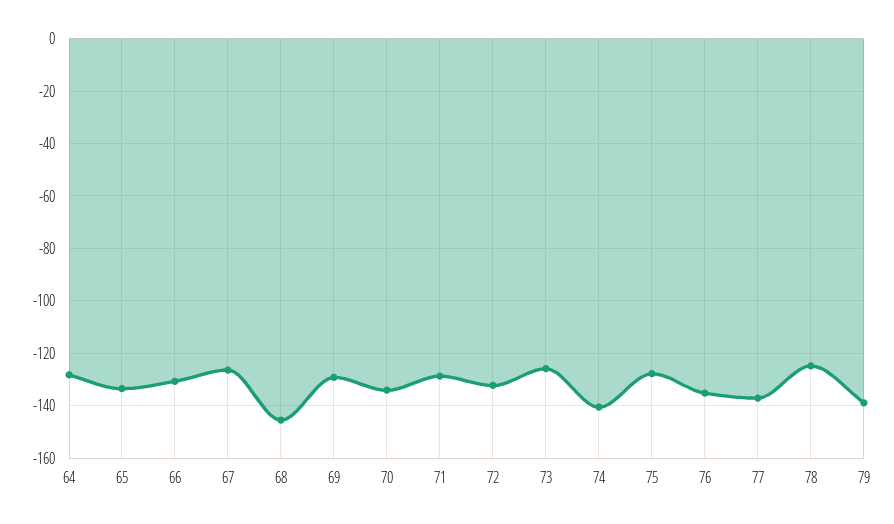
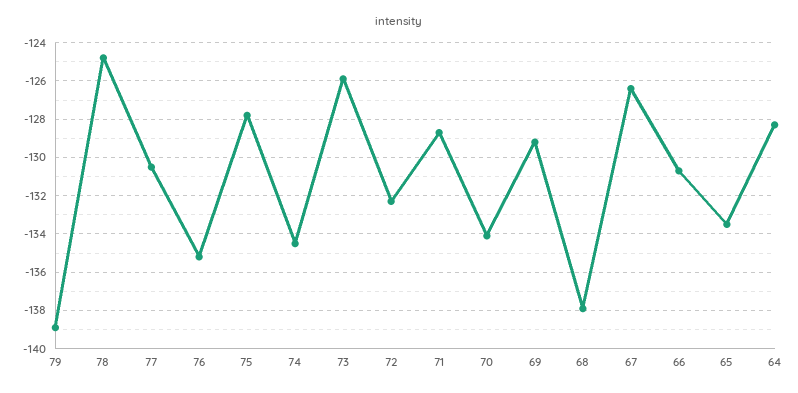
68: -145 -> -138
74: -140 -> -134.5
77: -137.5 -> -130.5

